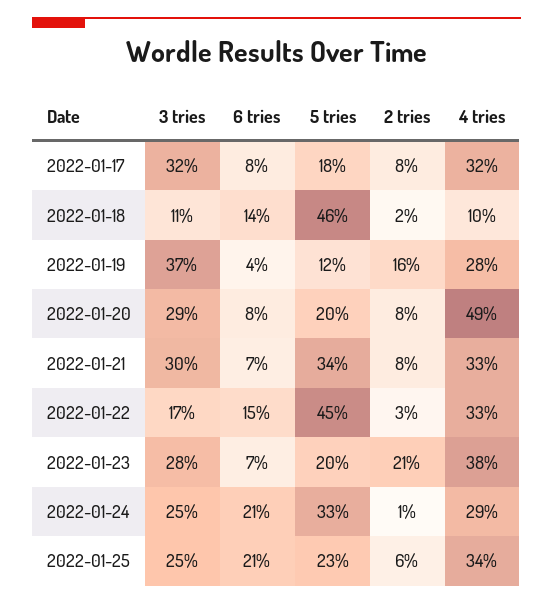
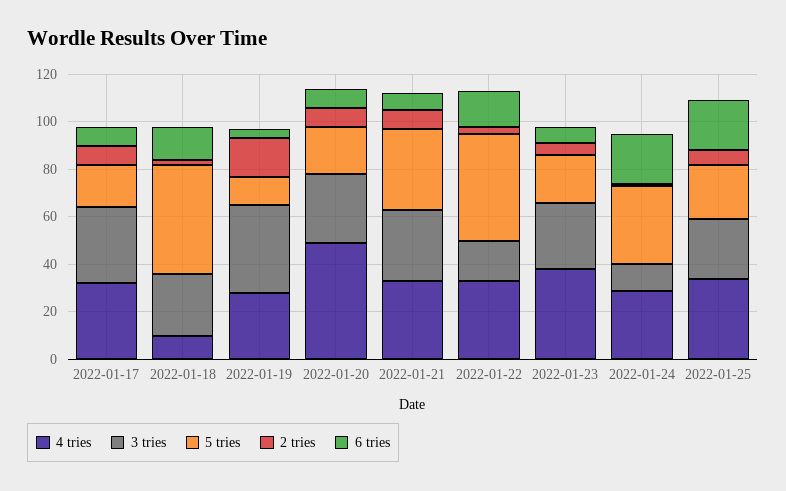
3 tries, 2022-01-18: 11 -> 25
2 tries, 2022-01-23: 21 -> 5
3 tries, 2022-01-24: 25 -> 10

